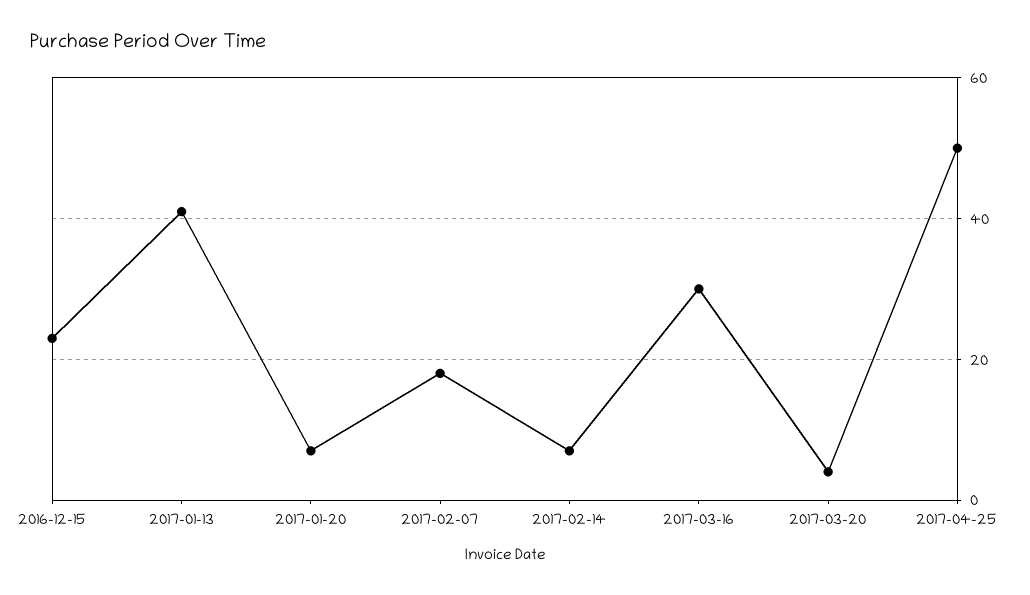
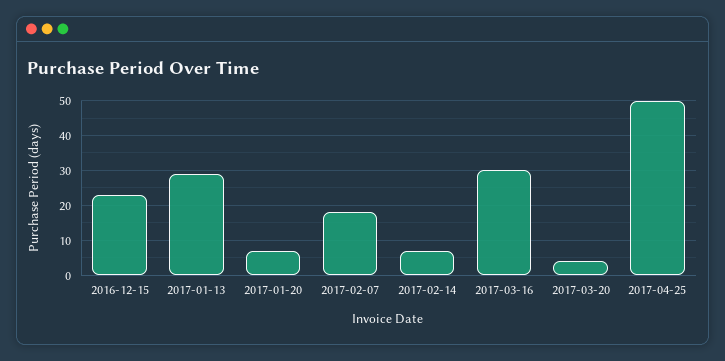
2017-01-13: 40 -> 30

